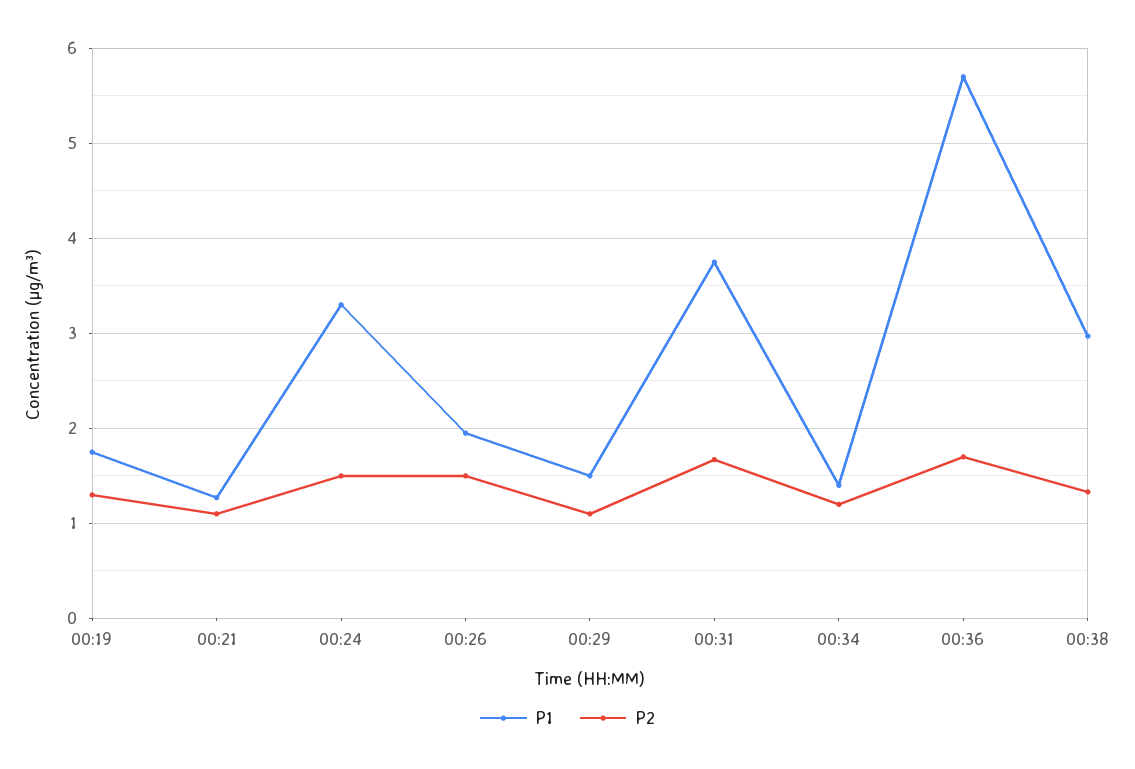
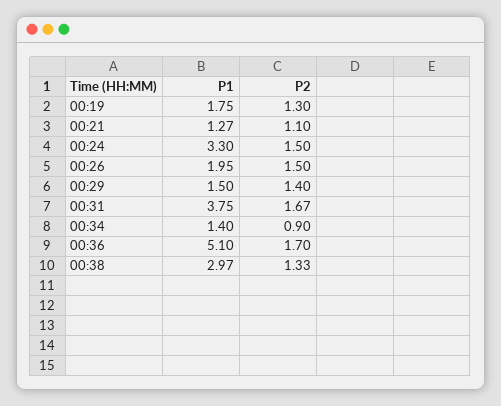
P2, 00:29: 1.1 -> 1.4
P2, 00:34: 1.2 -> 0.9
P1, 00:36: 5.7 -> 5.1

